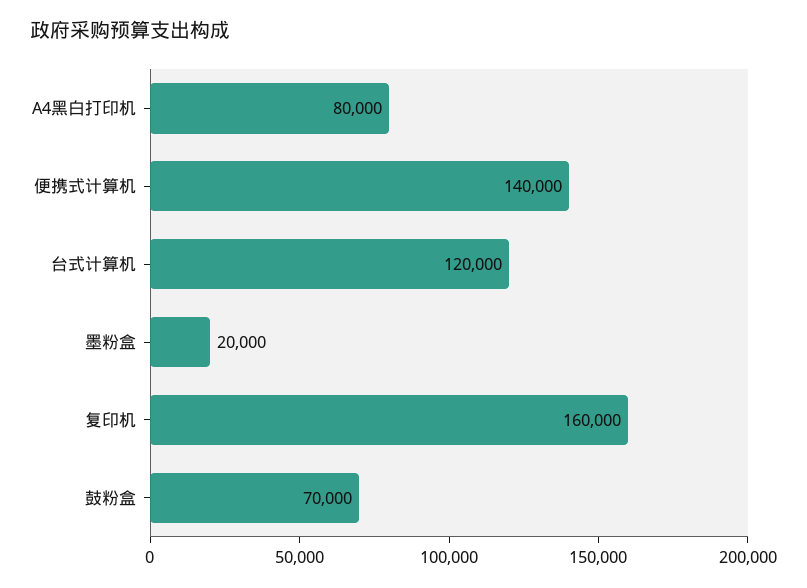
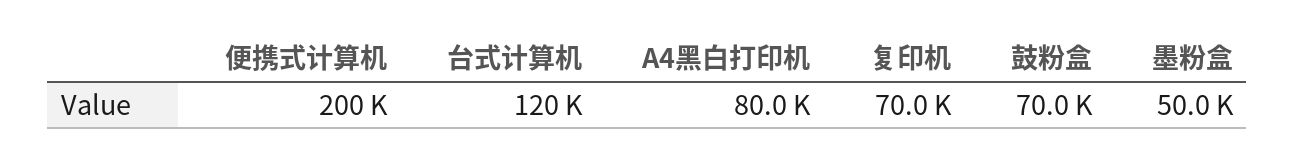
便携式计算机: 140000 -> 200000
墨粉盒: 20000 -> 50000
复印机: 160000 -> 70000

